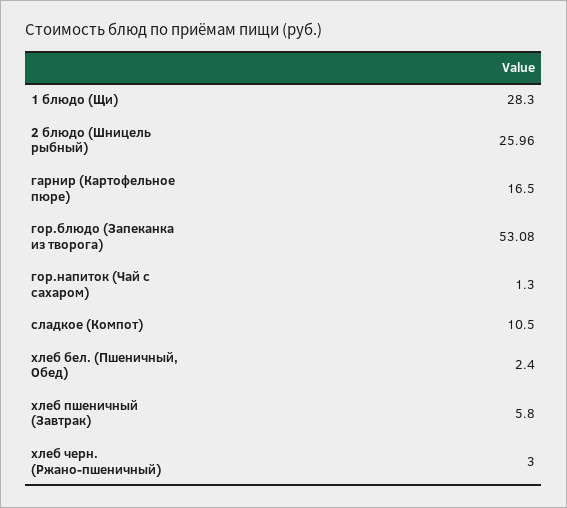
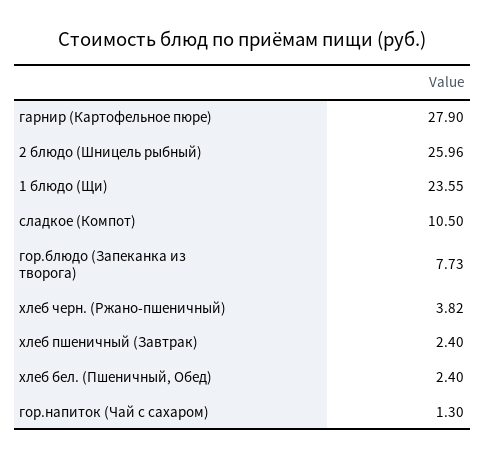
1 блюдо (Щи): 28.3 -> 23.55
гарнир (Картофельное пюре): 16.5 -> 27.9
гор.блюдо (Запеканка из творога): 53.08 -> 7.73
хлеб пшеничный (Завтрак): 5.8 -> 2.4
хлеб черн. (Ржано-пшеничный): 3 -> 3.82

